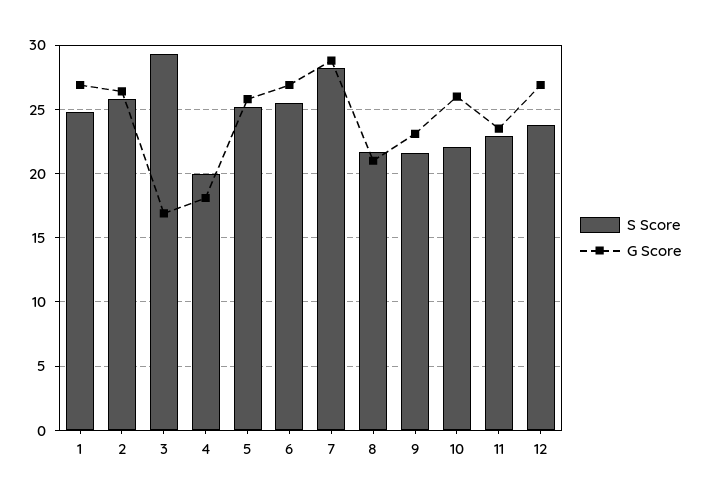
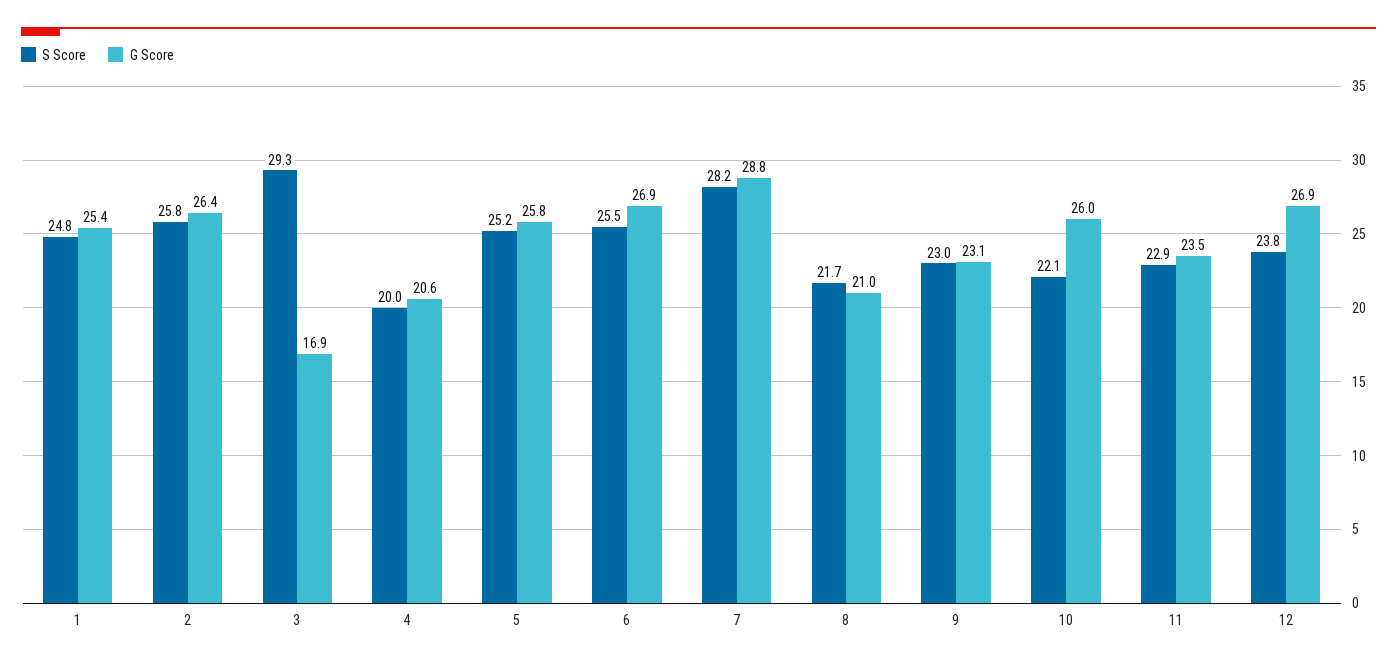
G Score, 1: 27 -> 25.4
G Score, 4: 18 -> 20.6
S Score, 9: 21.5 -> 23

